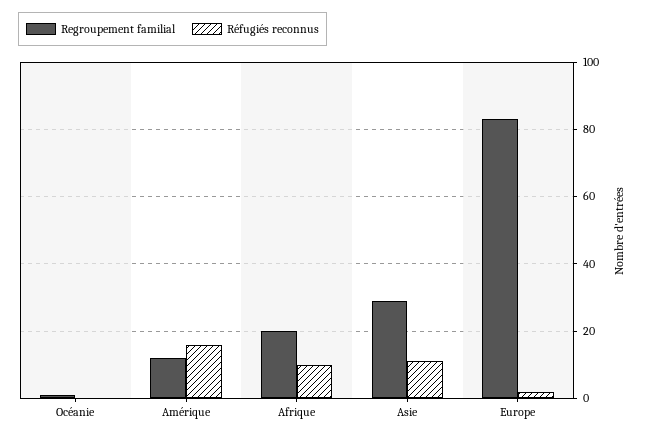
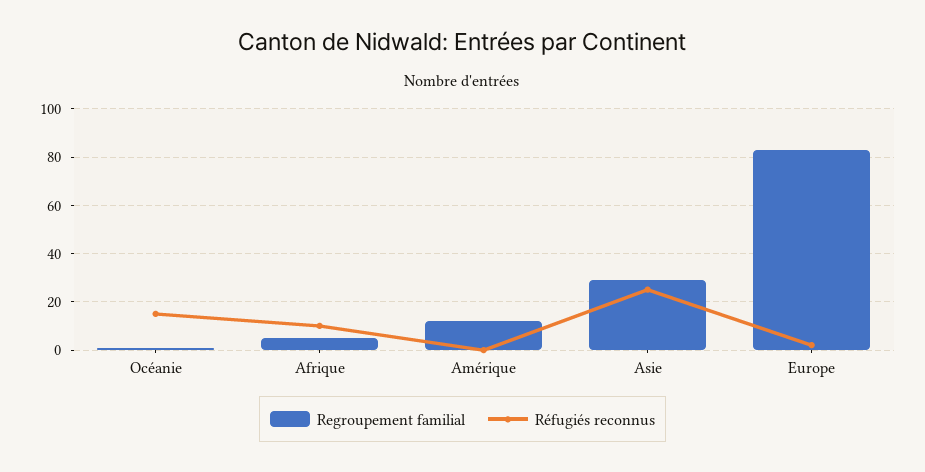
Réfugiés reconnus, Océanie: 0 -> 15
Réfugiés reconnus, Amérique: 15 -> 0
Regroupement familial, Afrique: 20 -> 5
Réfugiés reconnus, Asie: 10 -> 25

